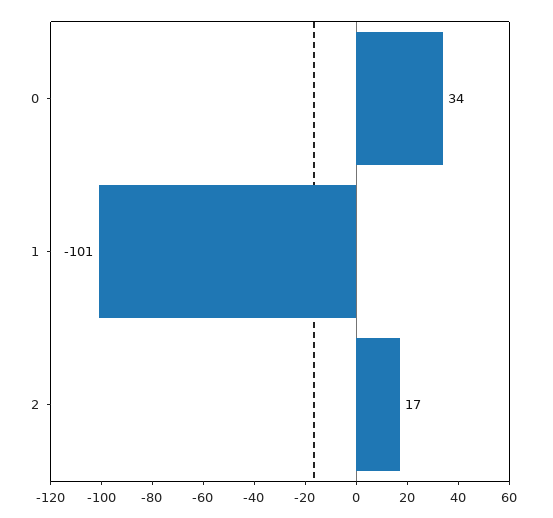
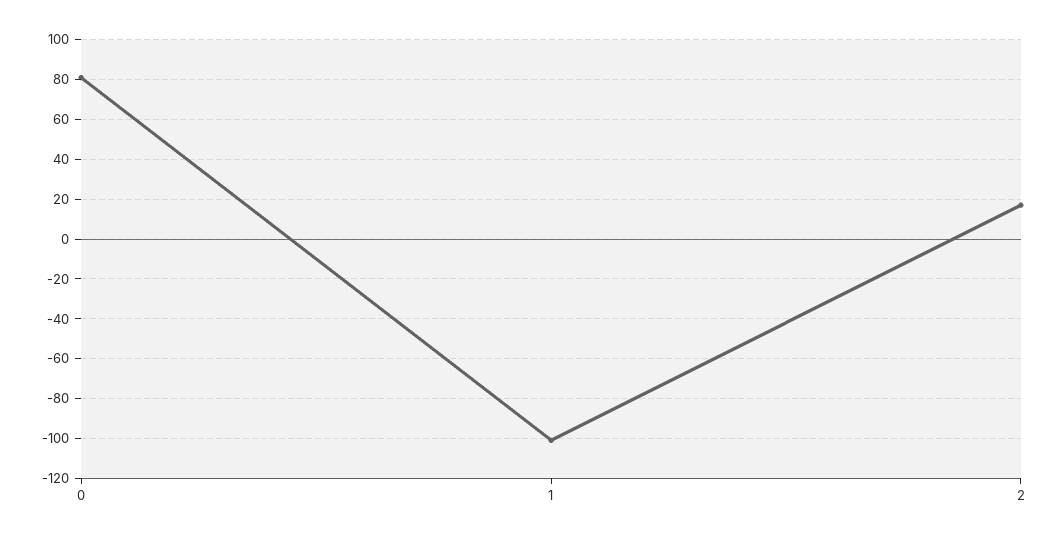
0: 34 -> 80

